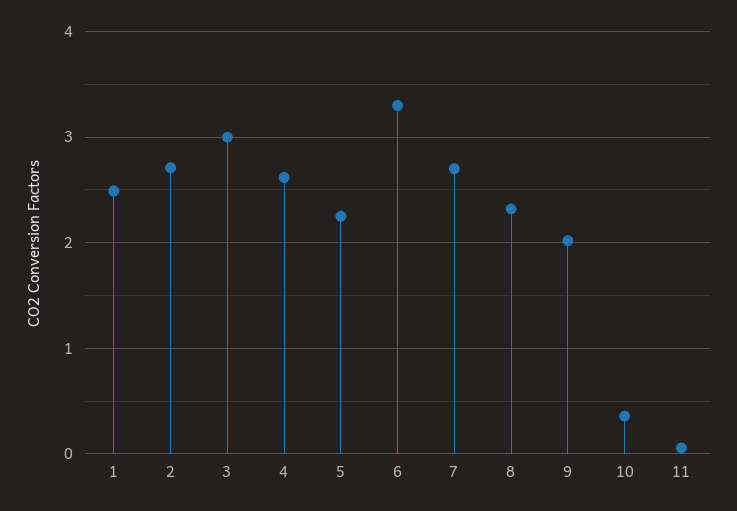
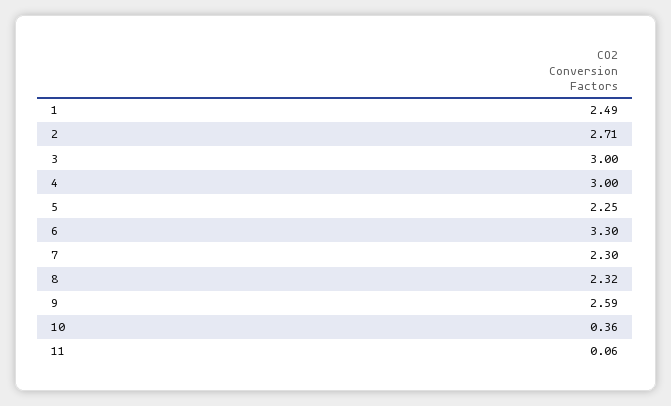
4: 2.6 -> 3
7: 2.7 -> 2.3
9: 2 -> 2.59

